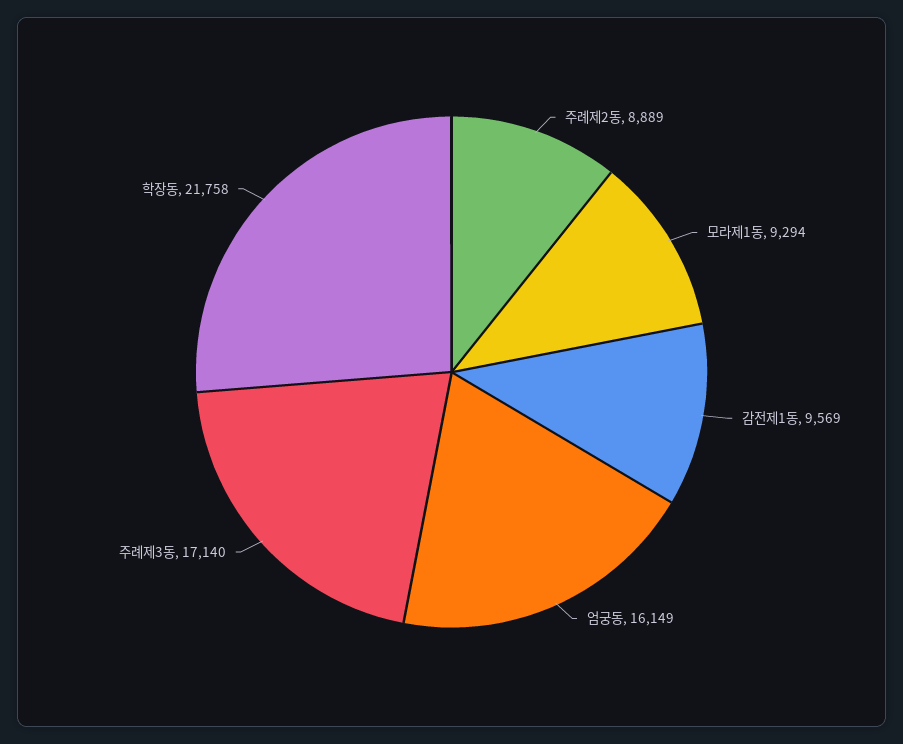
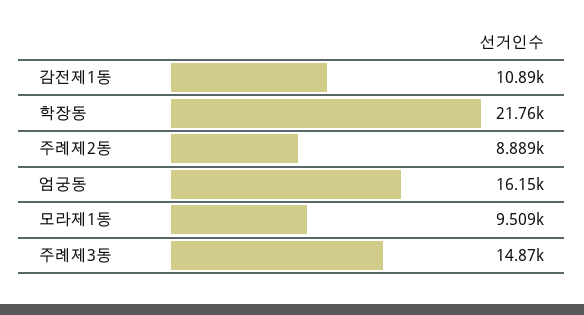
모라제1동: 9294 -> 9509
감전제1동: 9569 -> 10890
주례제3동: 17140 -> 14870

